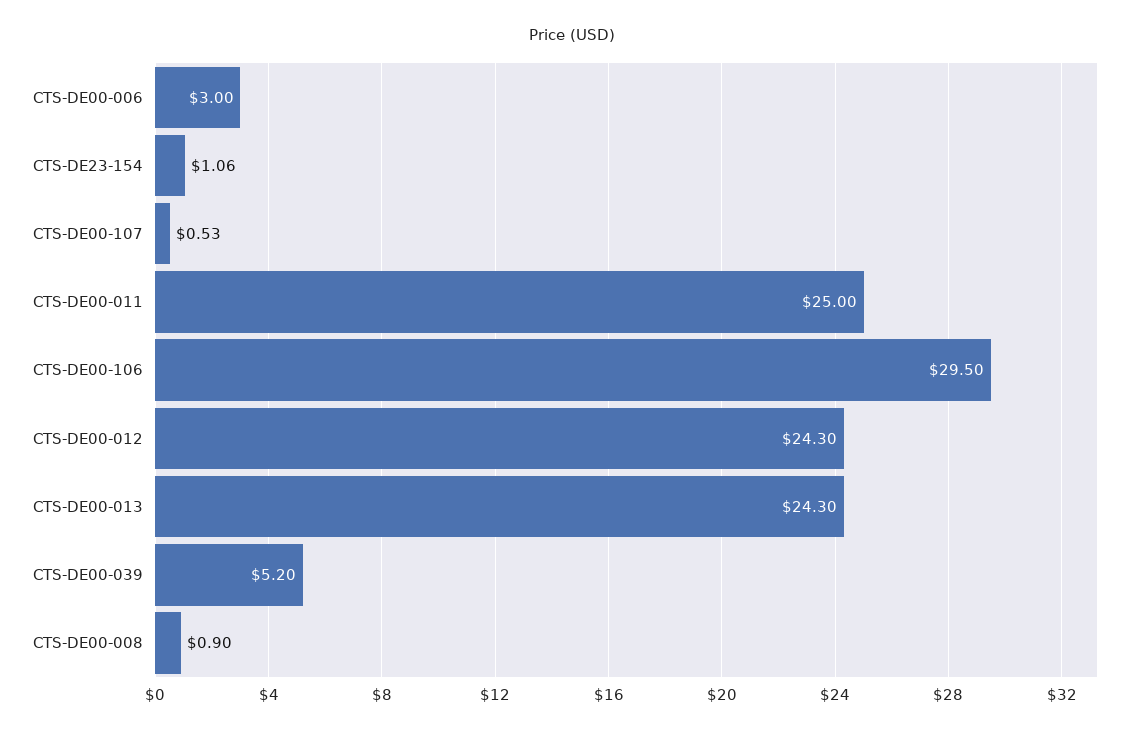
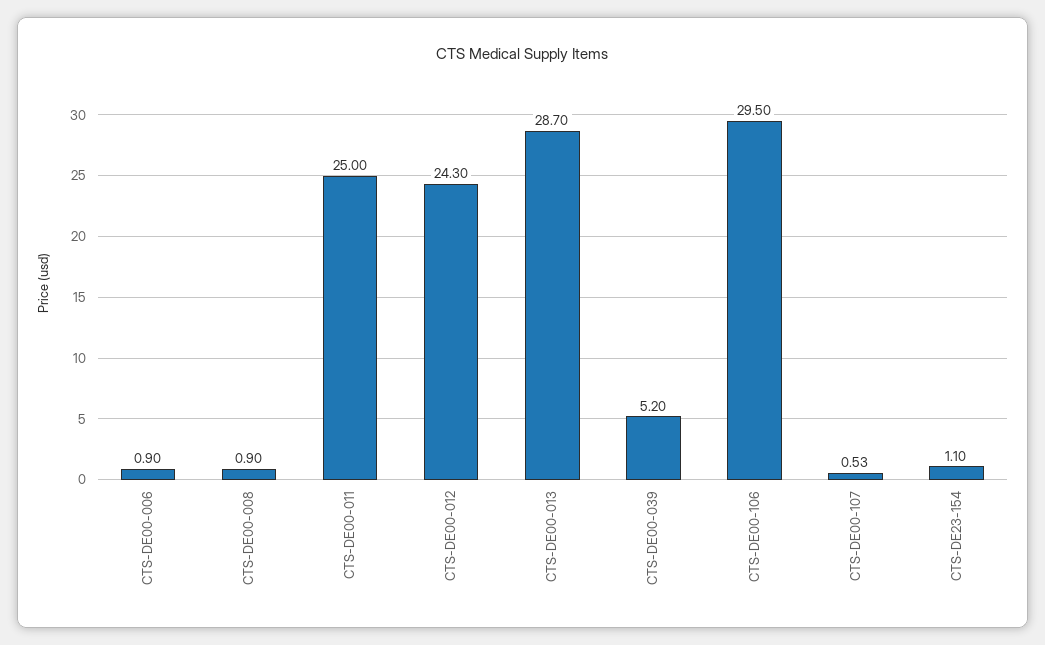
CTS-DE00-006: 3 -> 0.9
CTS-DE23-154: 1.06 -> 1.1
CTS-DE00-013: 24.3 -> 28.7

